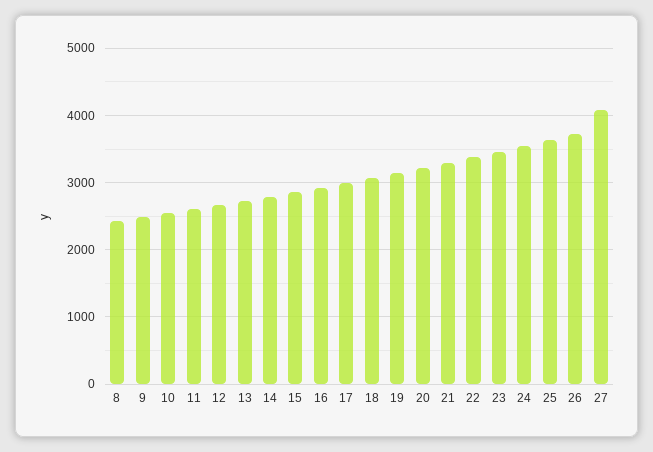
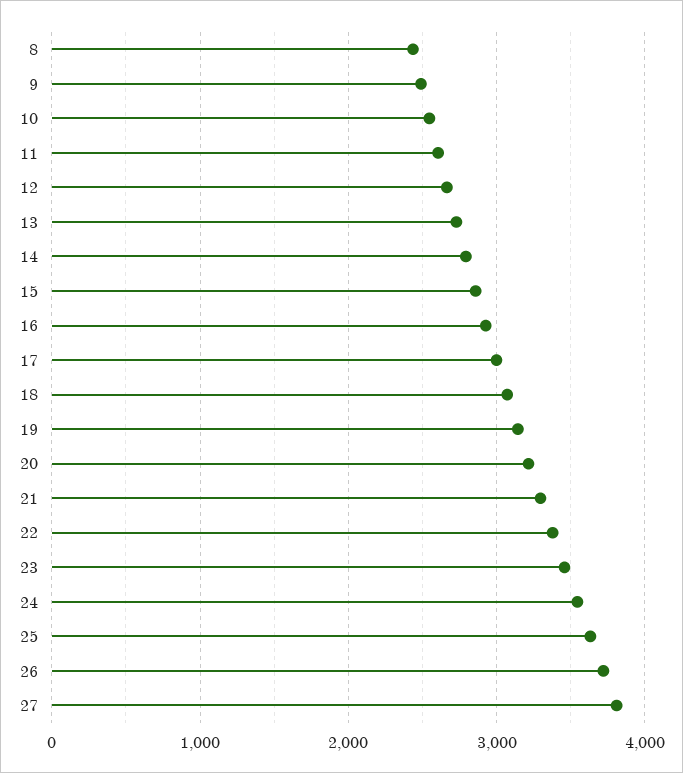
27: 4100 -> 3800

